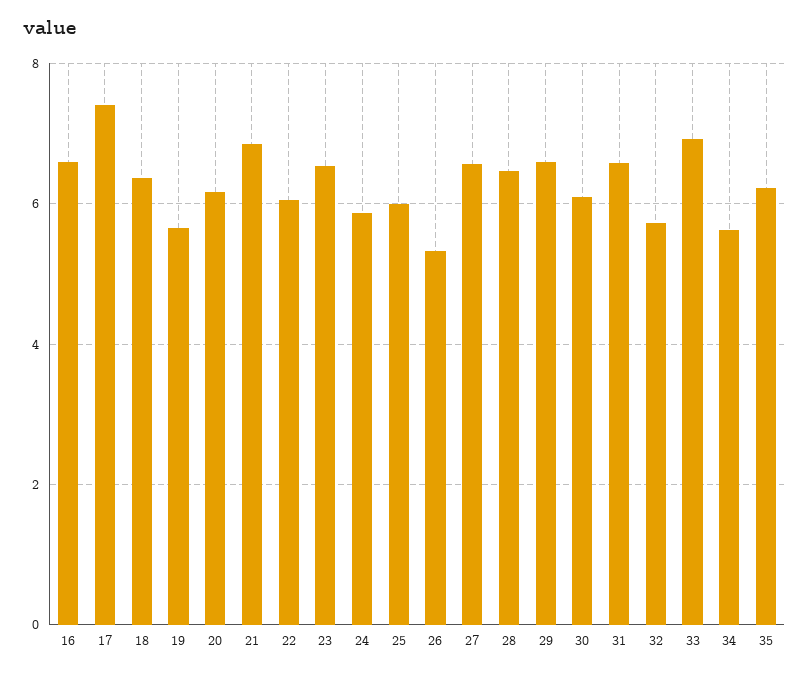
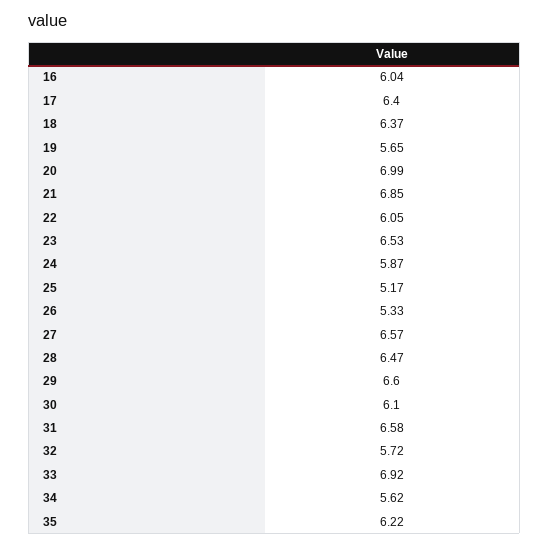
16: 6.6 -> 6.04
17: 7.4 -> 6.4
20: 6.2 -> 6.99
25: 6 -> 5.17

